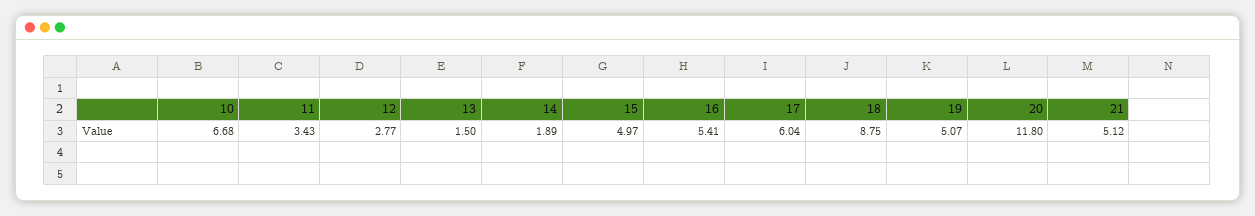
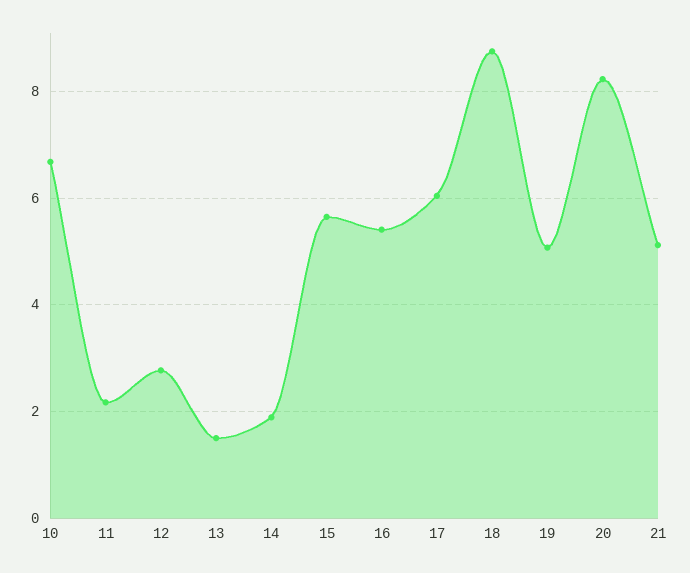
11: 3.43 -> 2.2
15: 4.97 -> 5.6
20: 11.8 -> 8.2

